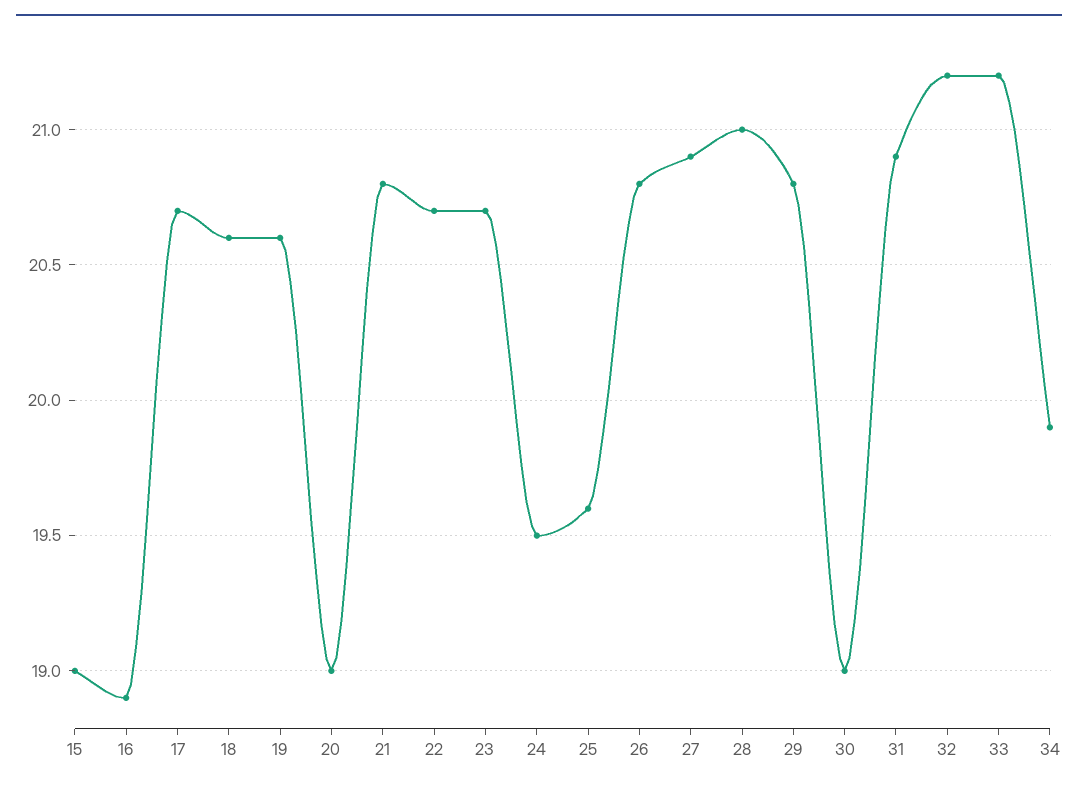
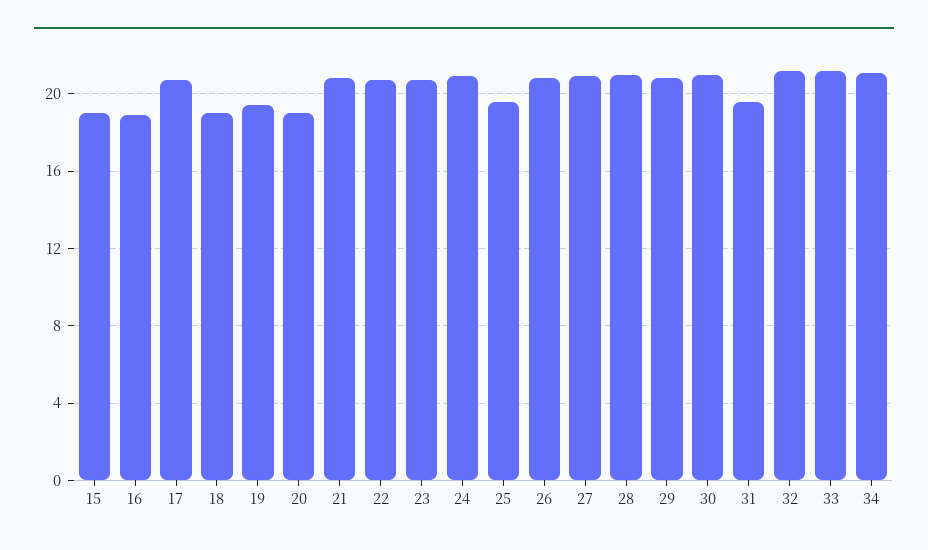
18: 20.6 -> 19
19: 20.6 -> 19.5
24: 19.5 -> 21
30: 19 -> 21
31: 20.9 -> 19.5
34: 19.9 -> 21

